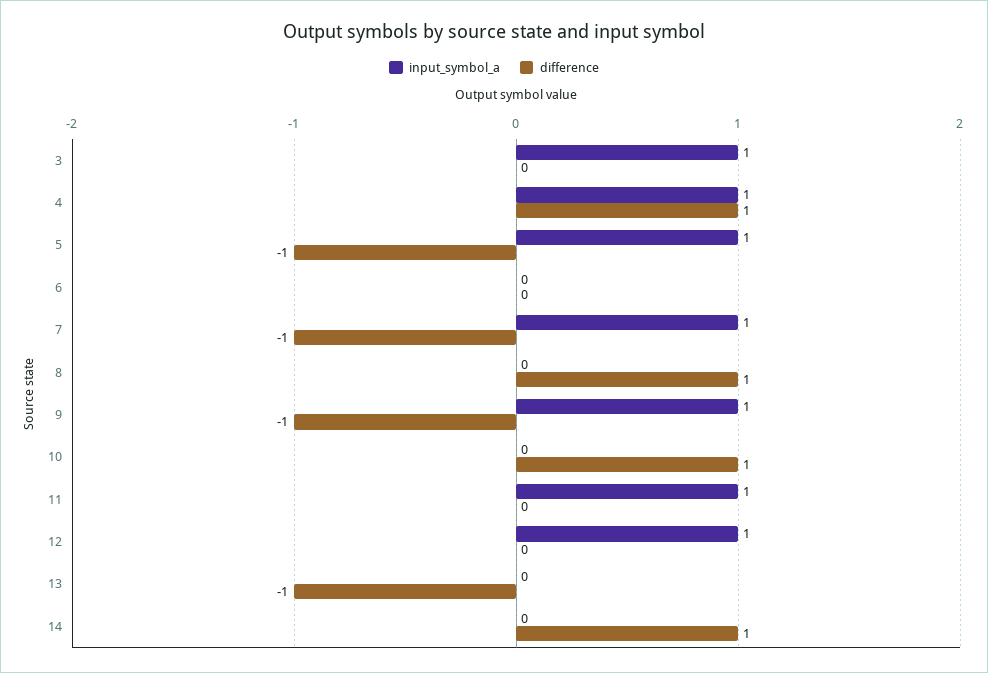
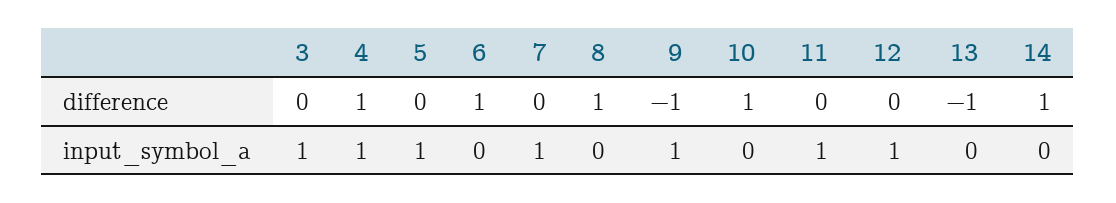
difference, 5: -1 -> 0
difference, 6: 0 -> 1
difference, 7: -1 -> 0

